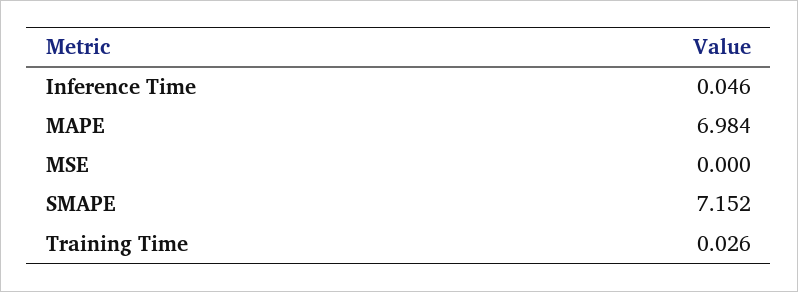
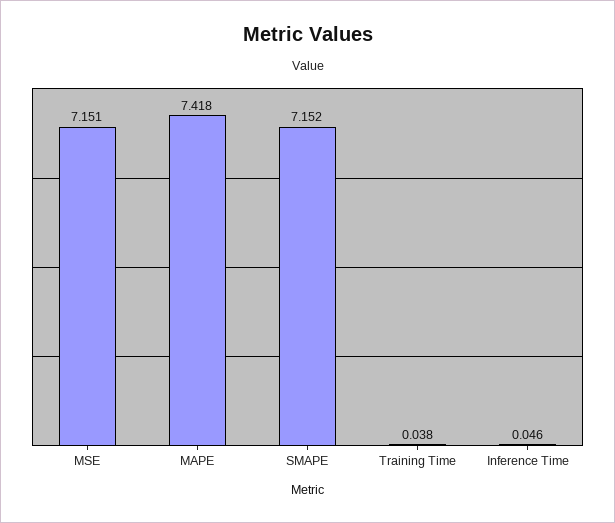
MAPE: 6.984 -> 7.418
MSE: 0 -> 7.151
Training Time: 0.026 -> 0.038

